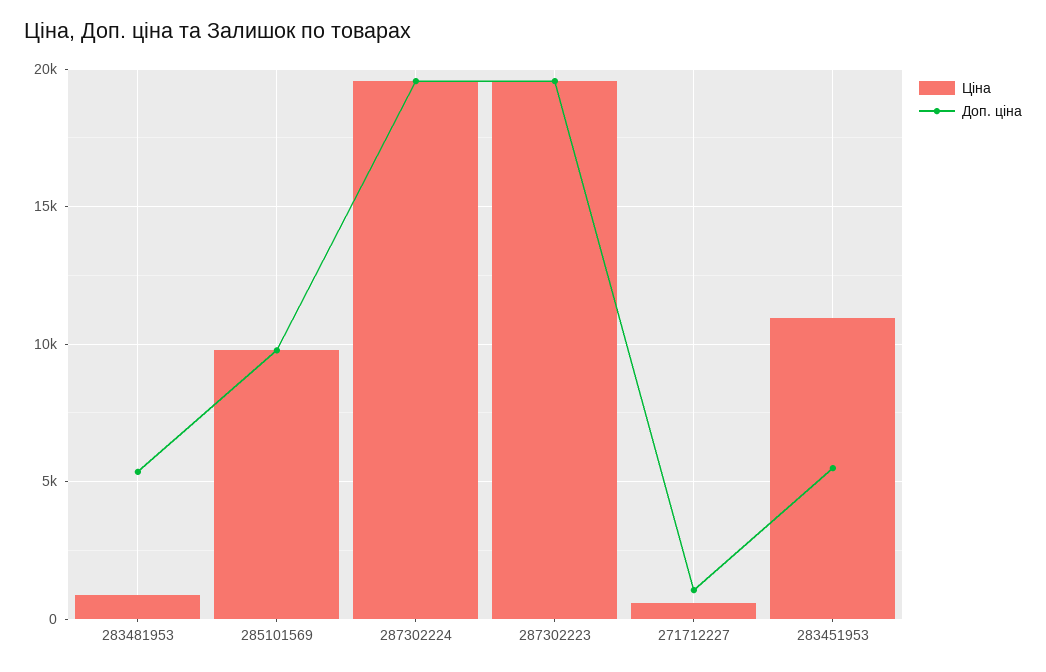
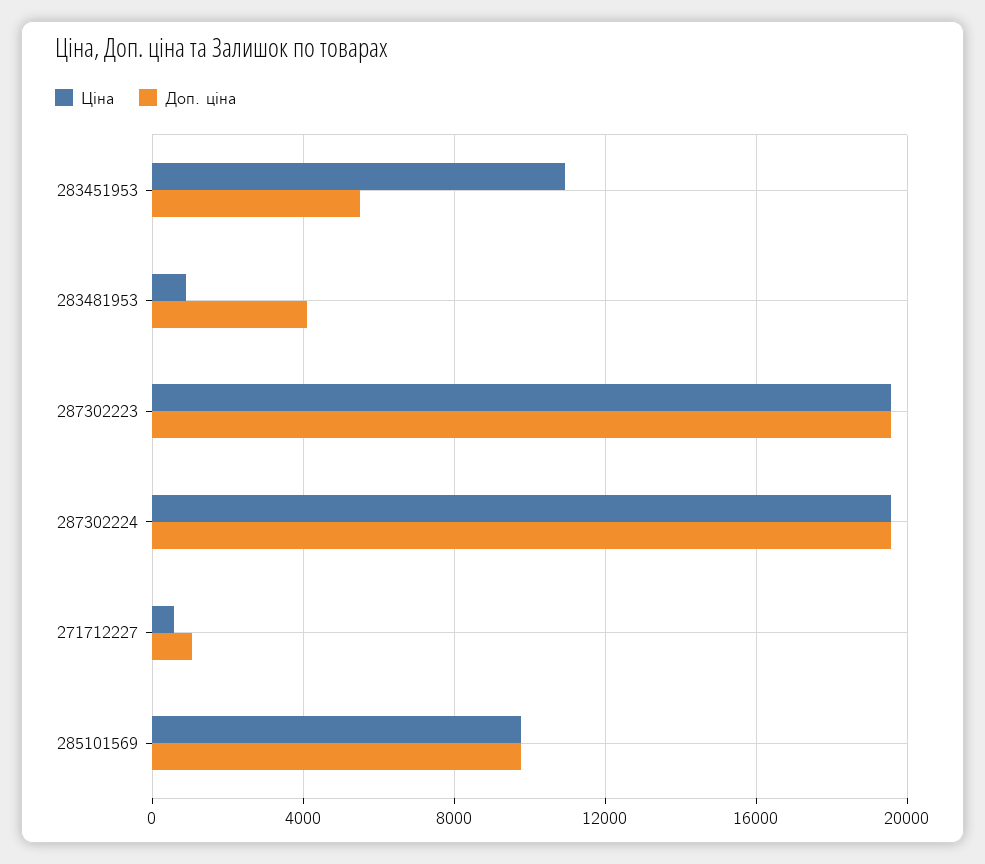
Доп. ціна, 283481953: 5500 -> 4000

